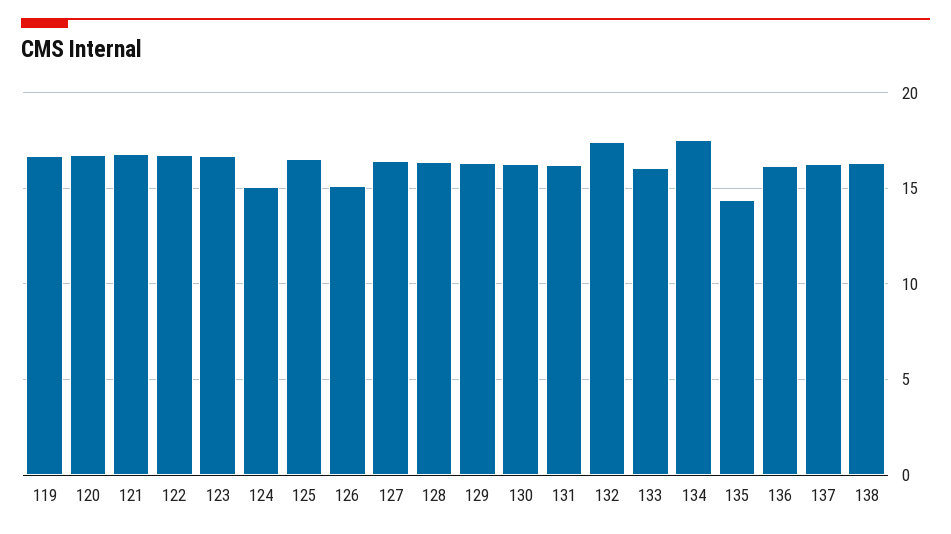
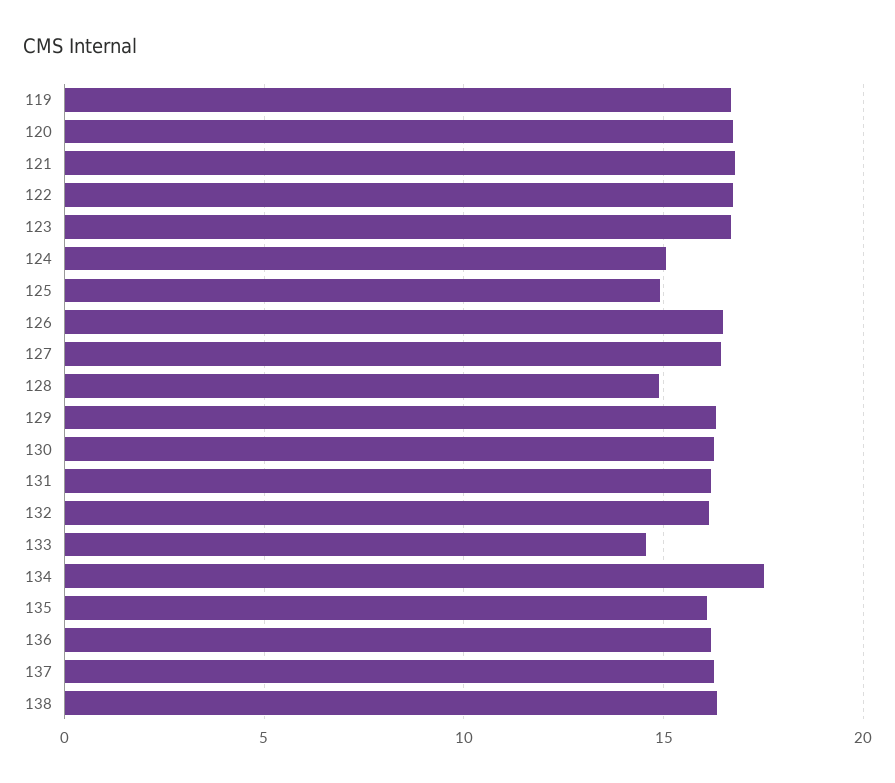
125: 16.5 -> 15
126: 15 -> 16.5
128: 16.5 -> 15
132: 17.5 -> 16
133: 16 -> 14.5
135: 14.5 -> 16

